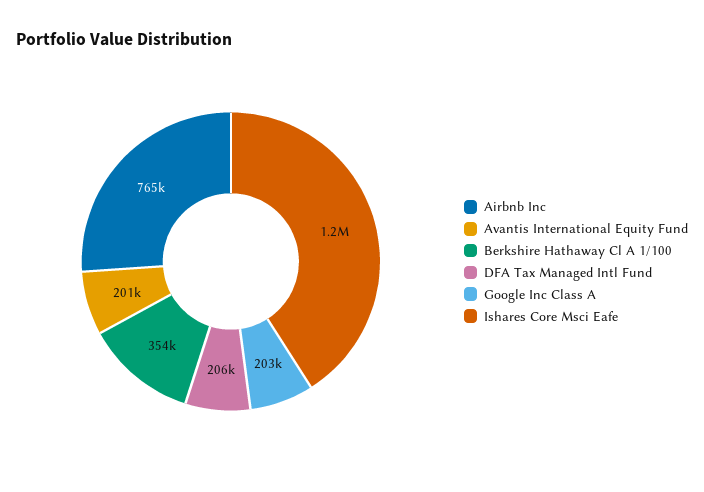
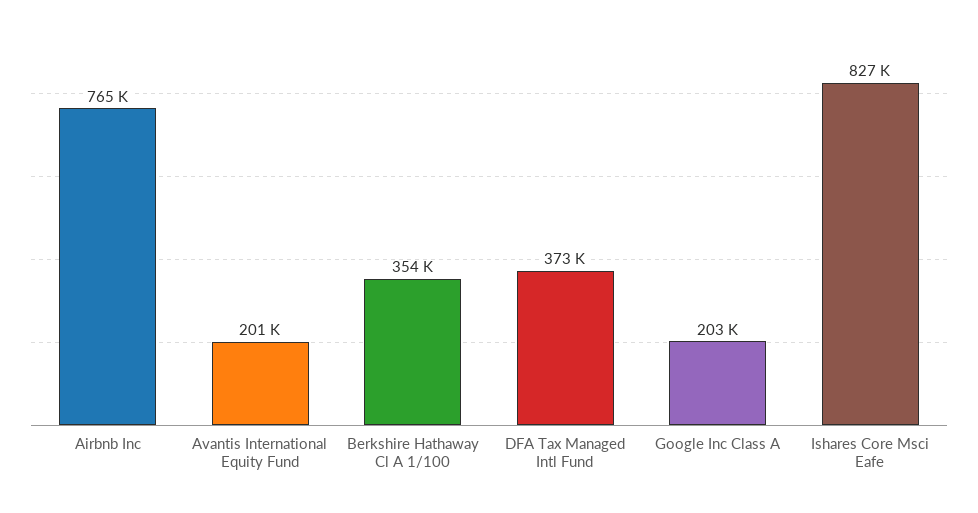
DFA Tax Managed Intl Fund: 206000 -> 373000
Ishares Core Msci Eafe: 1200000 -> 827000

